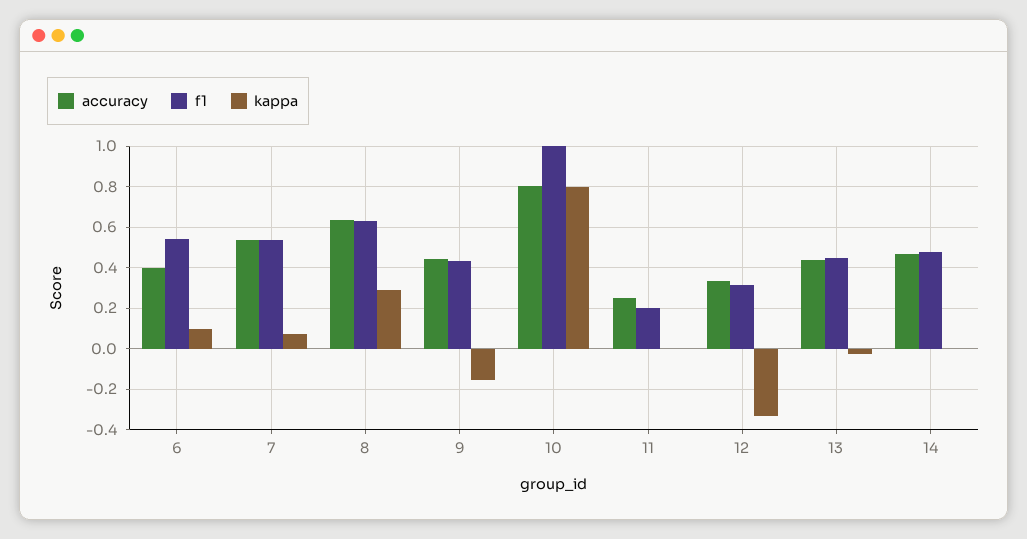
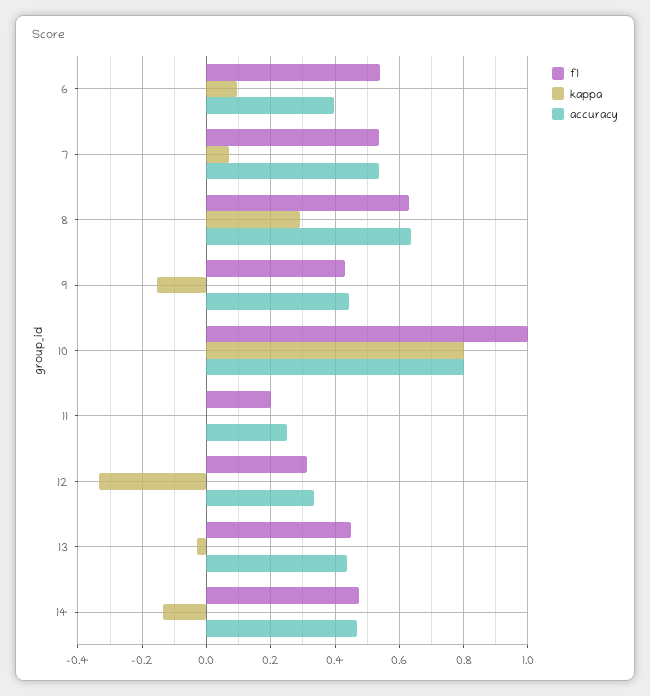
kappa, 14: 0 -> -0.14

